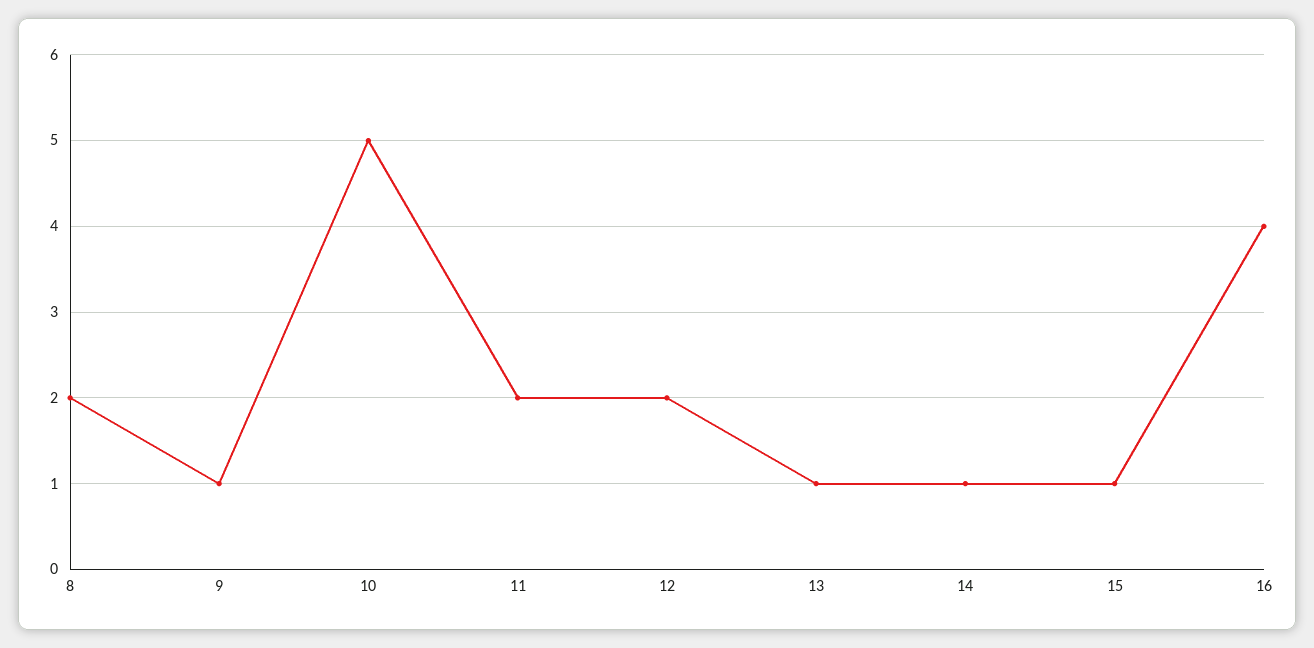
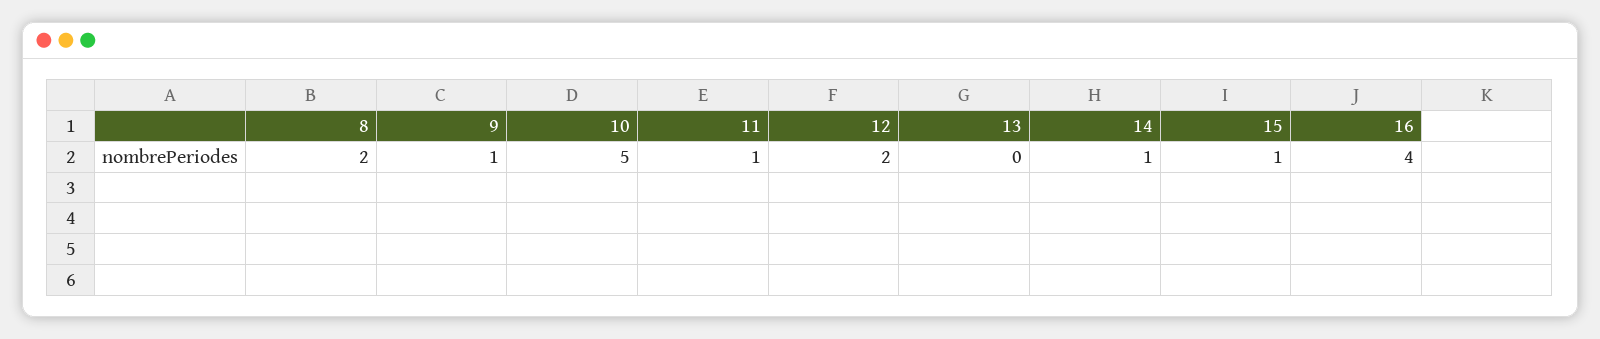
11: 2 -> 1
13: 1 -> 0

